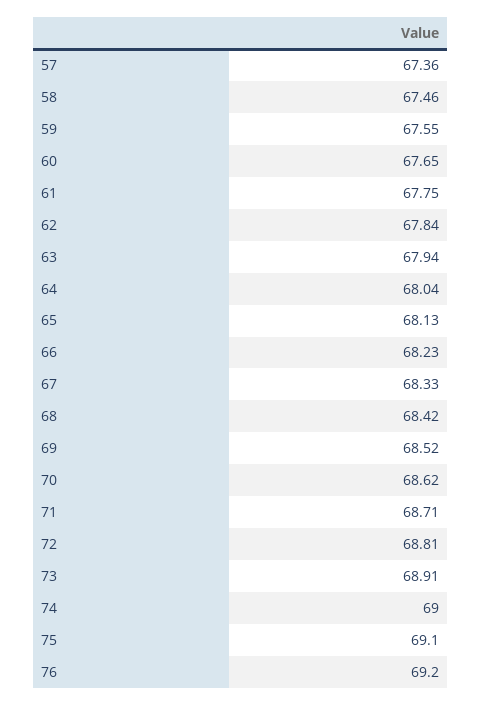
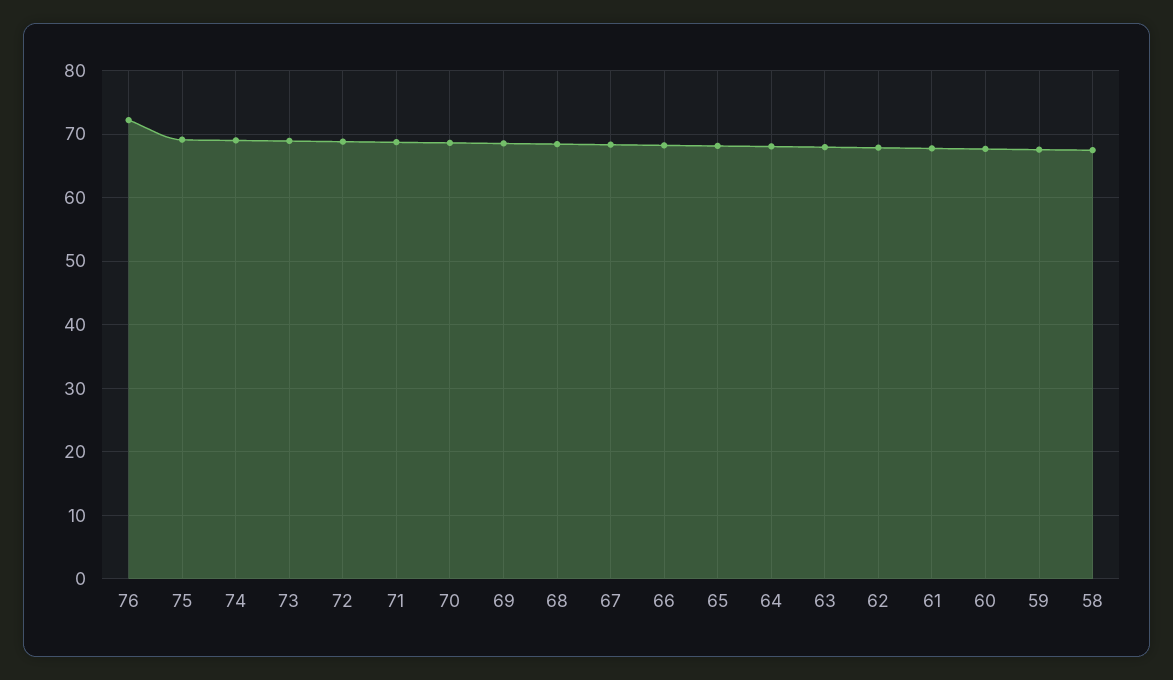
57: 67.36 -> none
76: 69.2 -> 72

